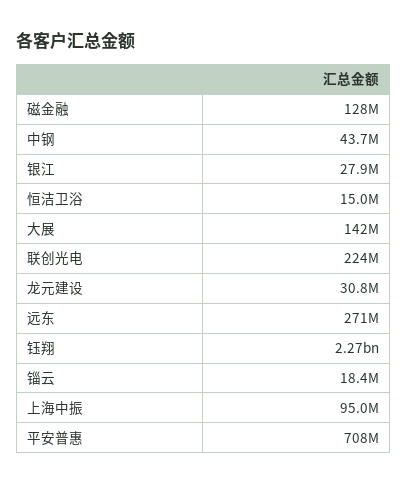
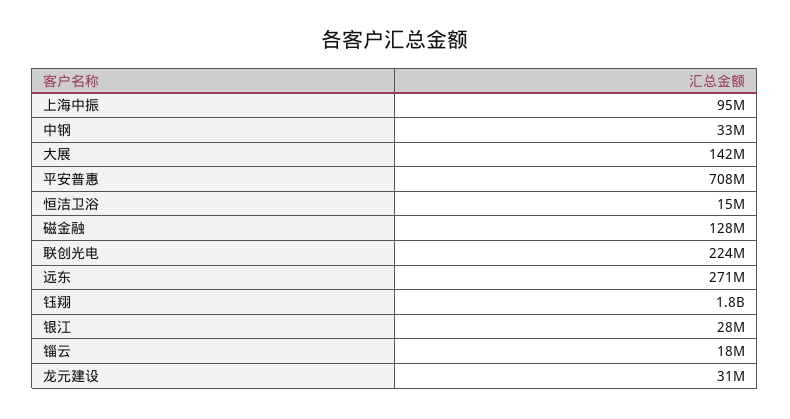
中钢: 43700000 -> 33000000
钰翔: 2270000000 -> 1800000000

